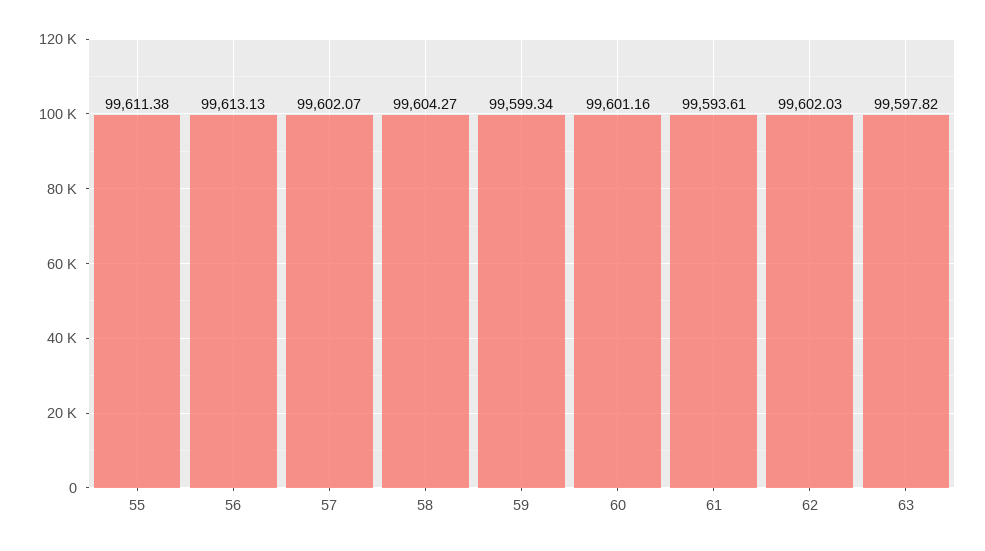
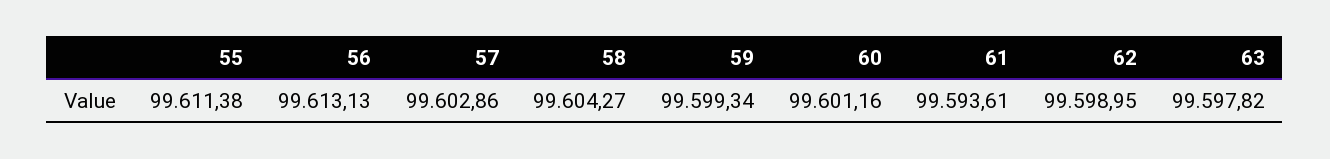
57: 99602.07 -> 99602.86
62: 99602.03 -> 99598.95

